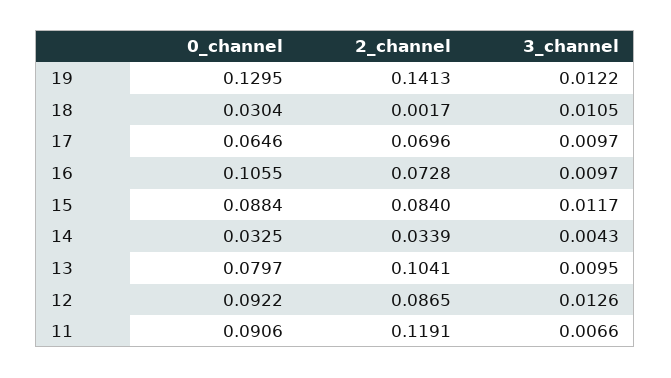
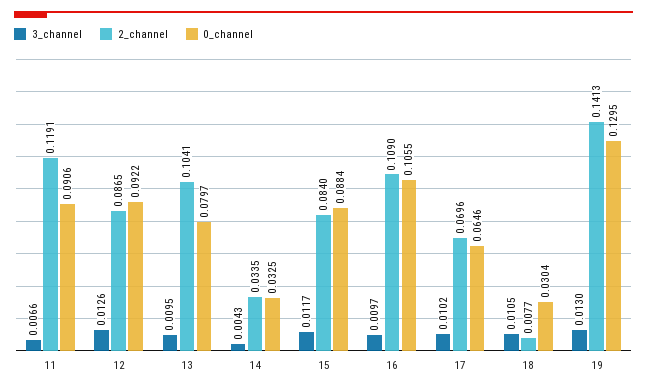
3_channel, 19: 0.0122 -> 0.013
2_channel, 18: 0.0017 -> 0.0077
3_channel, 17: 0.0097 -> 0.0102
2_channel, 16: 0.0728 -> 0.109
2_channel, 14: 0.0339 -> 0.0335

